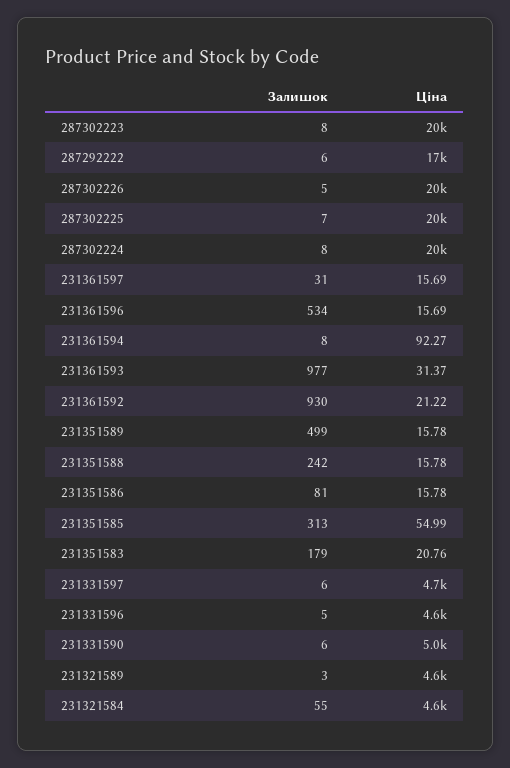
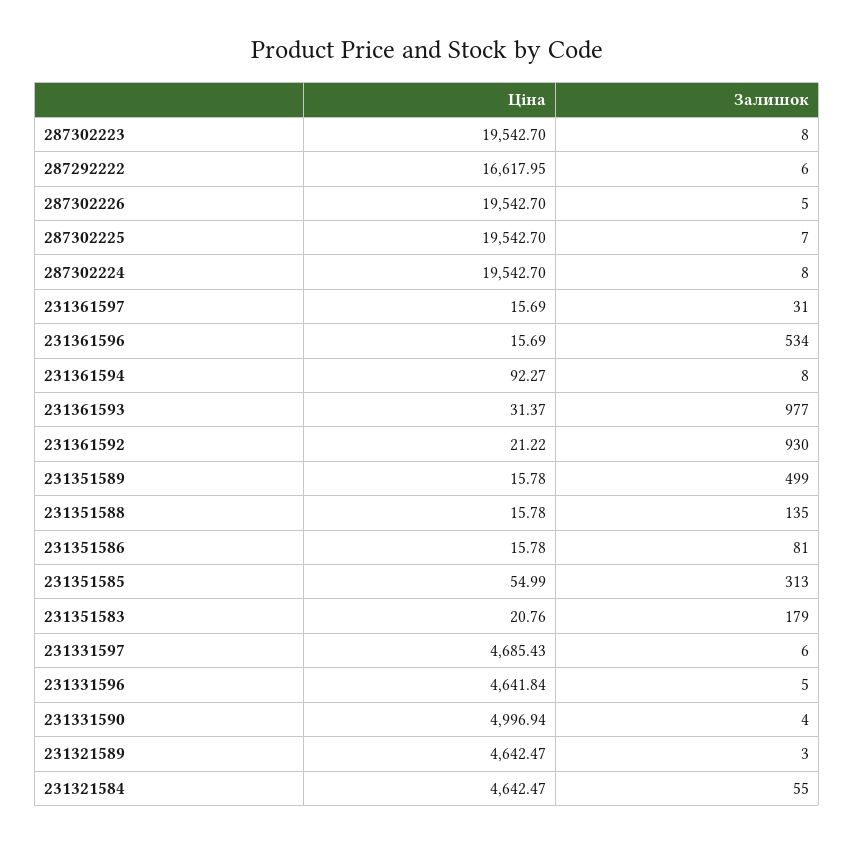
Залишок, 231351588: 242 -> 135
Залишок, 231331590: 6 -> 4

